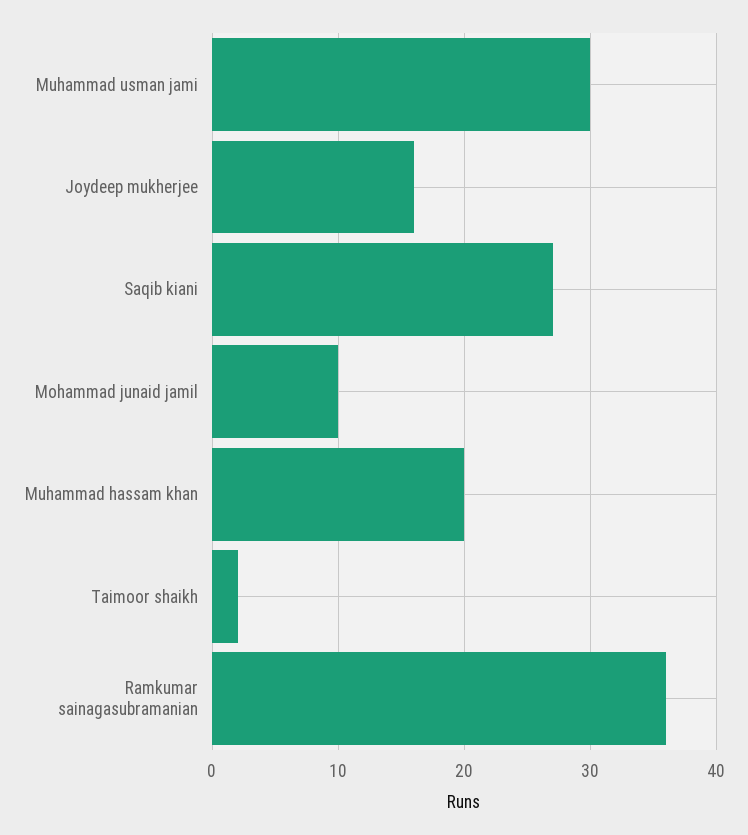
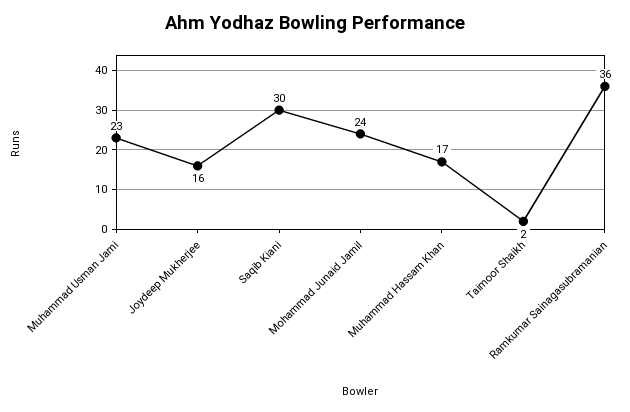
Muhammad usman jami: 30 -> 23
Saqib kiani: 27 -> 30
Mohammad junaid jamil: 10 -> 24
Muhammad hassam khan: 20 -> 17

